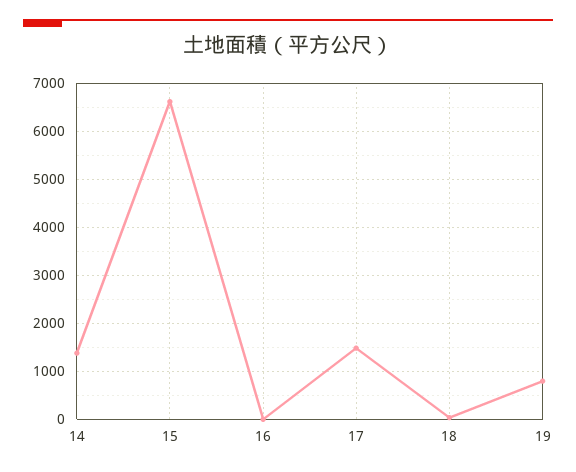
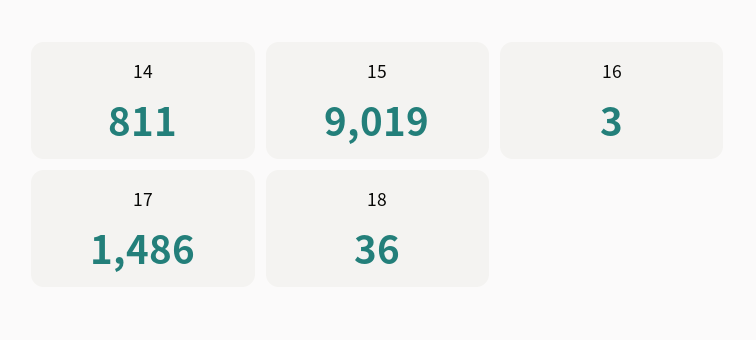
14: 1400 -> 811
15: 6600 -> 9019
19: 800 -> none

